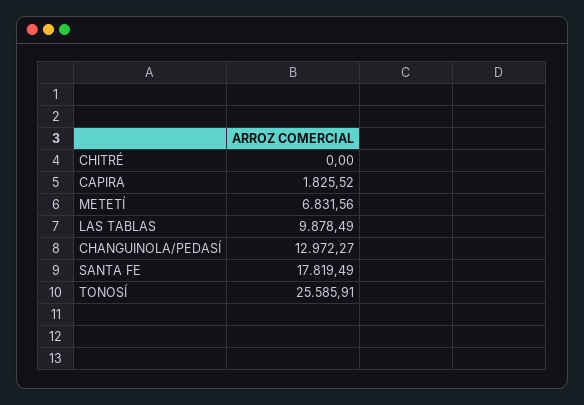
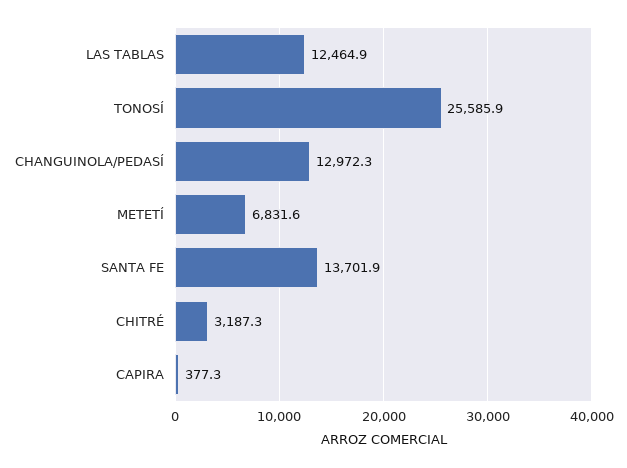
CHITRÉ: 0 -> 3187.3
CAPIRA: 1825.52 -> 377.3
LAS TABLAS: 9878.49 -> 12464.9
SANTA FE: 17819.49 -> 13701.9

